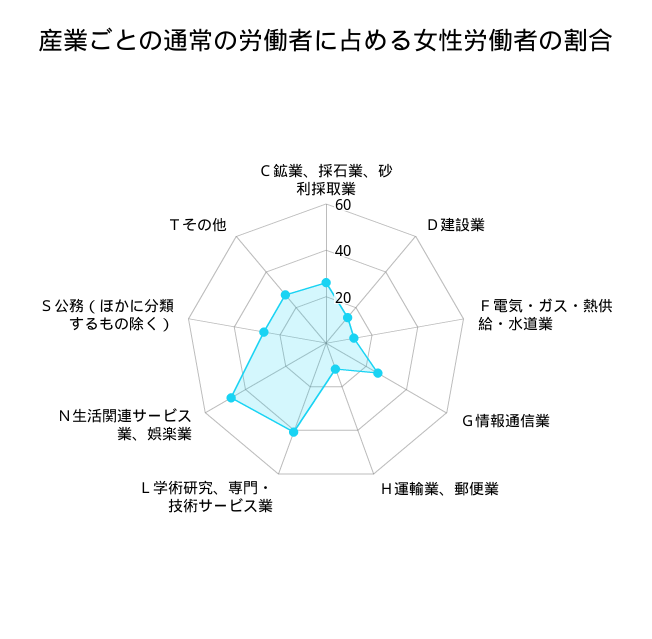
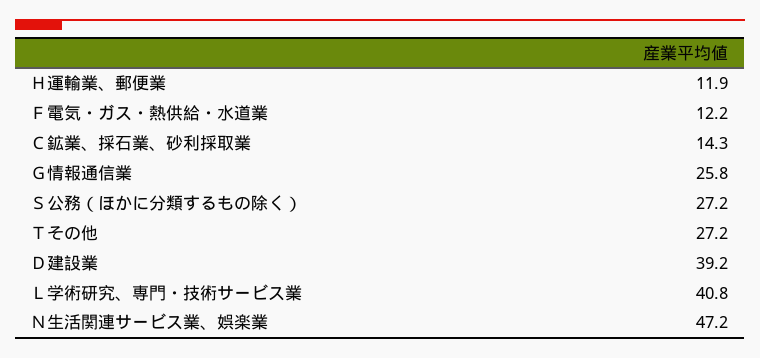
Ｃ鉱業、採石業、砂利採取業: 25 -> 14.3
Ｄ建設業: 15 -> 39.2

